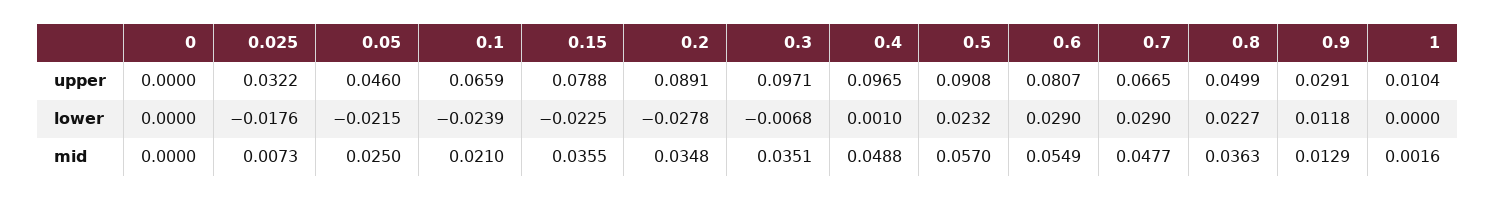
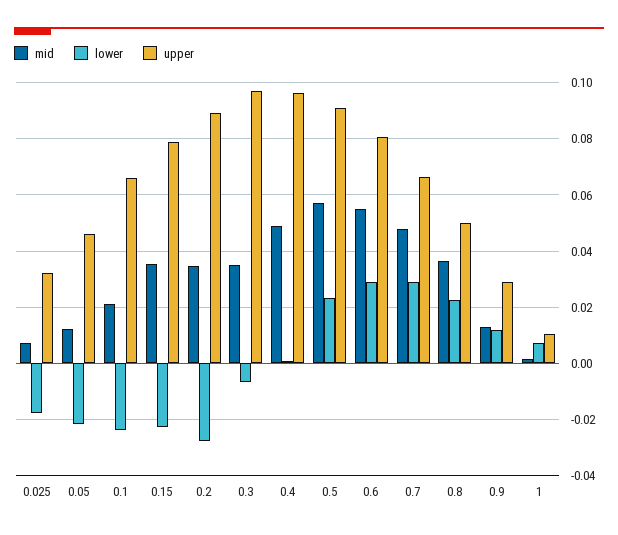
upper, 0: 0 -> none
lower, 0: 0 -> none
lower, 1: 0 -> 0.0075
mid, 0: 0 -> none
mid, 0.05: 0.025 -> 0.0125

